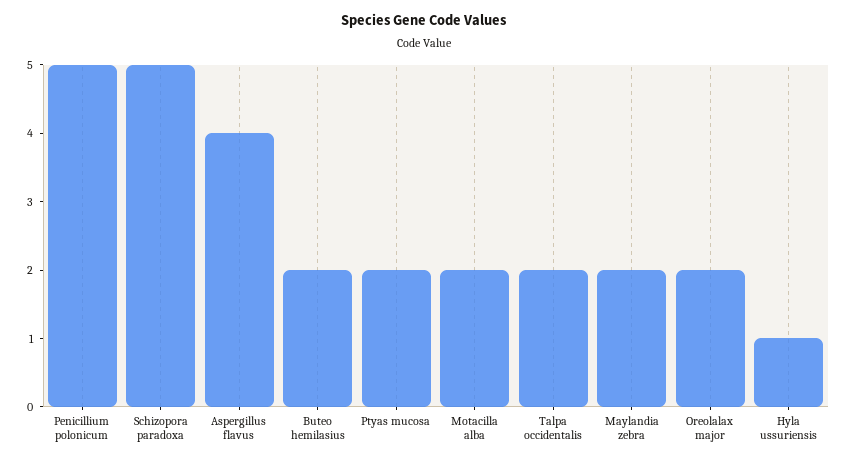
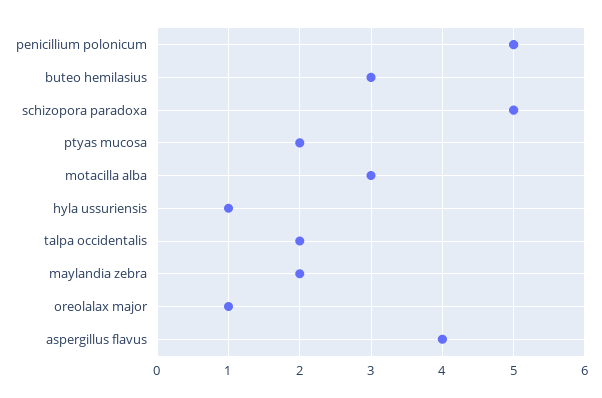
Buteo hemilasius: 2 -> 3
Motacilla alba: 2 -> 3
Oreolalax major: 2 -> 1

